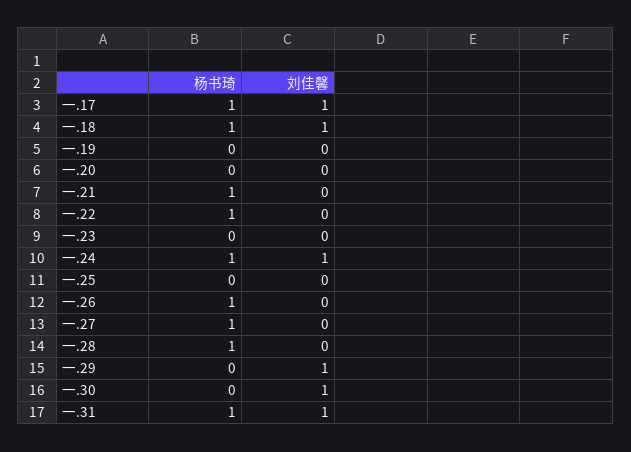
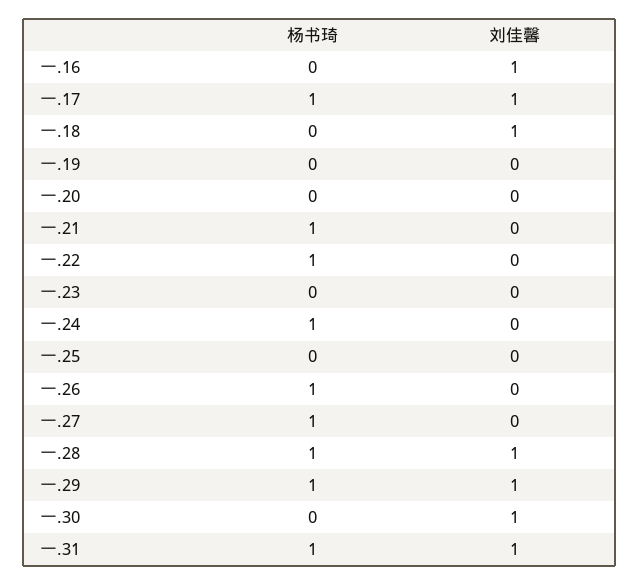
杨书琦, 一.18: 1 -> 0
刘佳馨, 一.24: 1 -> 0
刘佳馨, 一.28: 0 -> 1
杨书琦, 一.29: 0 -> 1
杨书琦, 一.16: none -> 0
刘佳馨, 一.16: none -> 1

